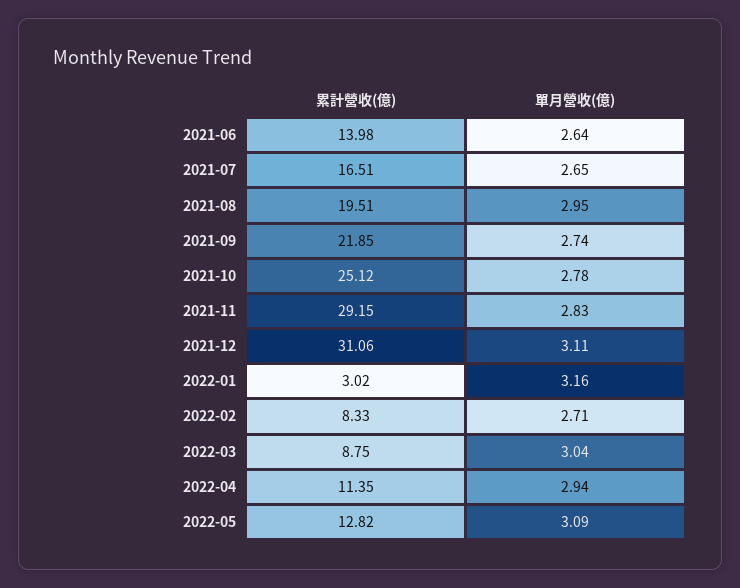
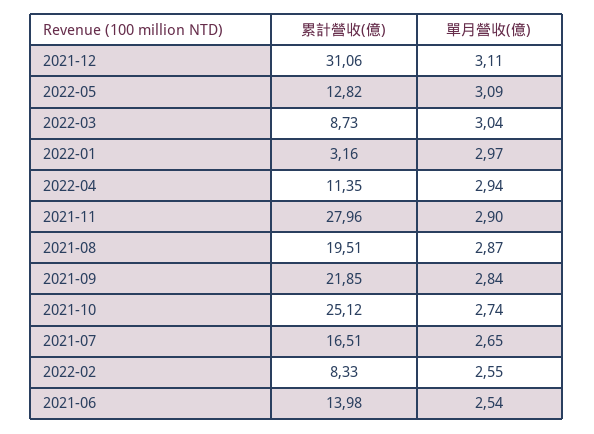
單月營收(億), 2021-06: 2.64 -> 2.54
單月營收(億), 2021-08: 2.95 -> 2.87
單月營收(億), 2021-09: 2.74 -> 2.84
單月營收(億), 2021-10: 2.78 -> 2.74
累計營收(億), 2021-11: 29.15 -> 27.96
單月營收(億), 2021-11: 2.83 -> 2.9
累計營收(億), 2022-01: 3.02 -> 3.16
單月營收(億), 2022-01: 3.16 -> 2.97
單月營收(億), 2022-02: 2.71 -> 2.55
累計營收(億), 2022-03: 8.75 -> 8.73

